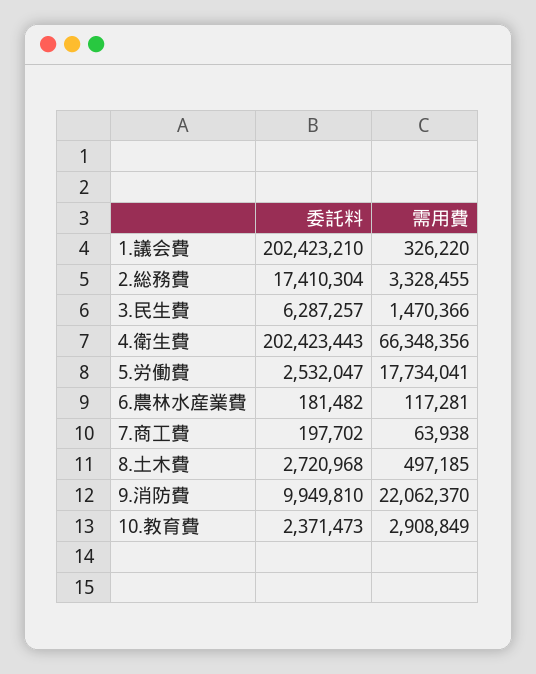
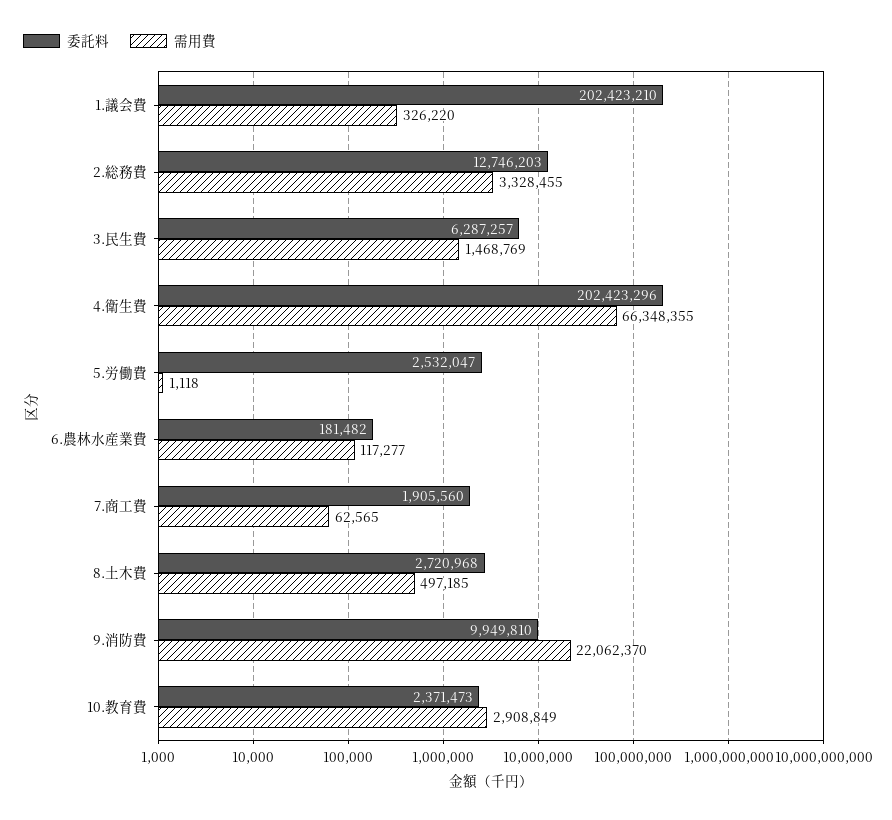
委託料, 2.総務費: 17410304 -> 12746203
需用費, 3.民生費: 1470366 -> 1468769
委託料, 4.衛生費: 202423443 -> 202423296
需用費, 4.衛生費: 66348356 -> 66348355
需用費, 5.労働費: 17734041 -> 1118
需用費, 6.農林水産業費: 117281 -> 117277
委託料, 7.商工費: 197702 -> 1905560
需用費, 7.商工費: 63938 -> 62565

